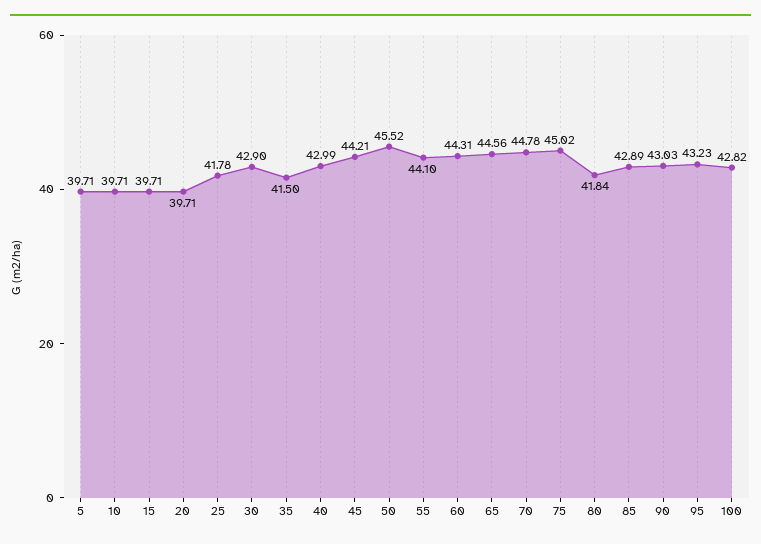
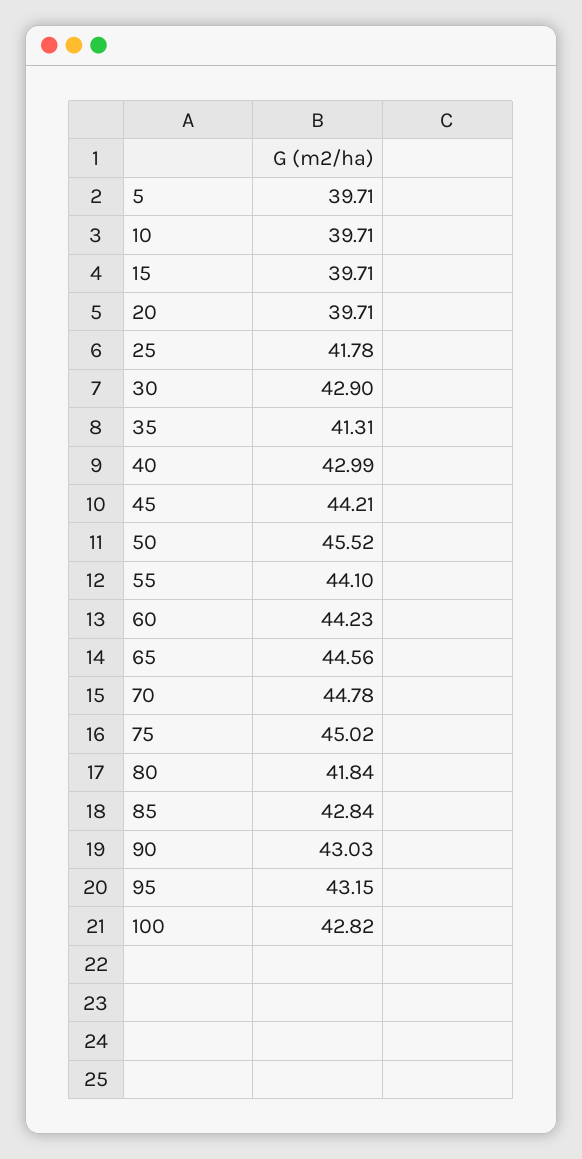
35: 41.5 -> 41.31
60: 44.31 -> 44.23
85: 42.89 -> 42.84
95: 43.23 -> 43.15

